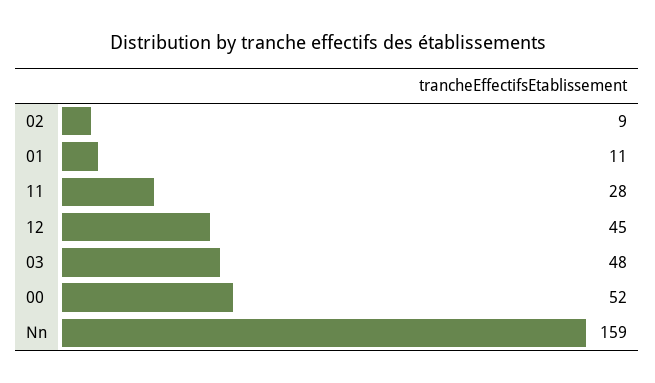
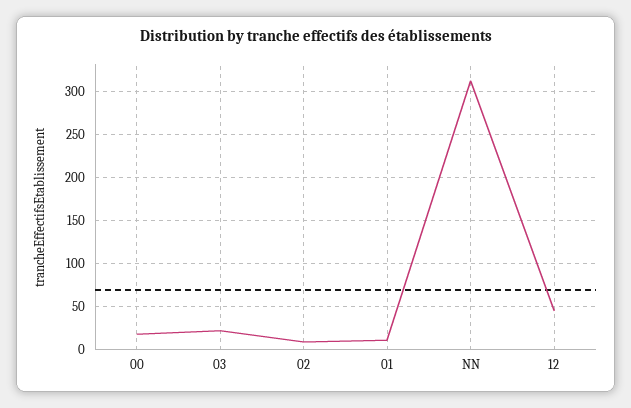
11: 28 -> none
03: 48 -> 20
00: 52 -> 20
Nn: 159 -> 310

